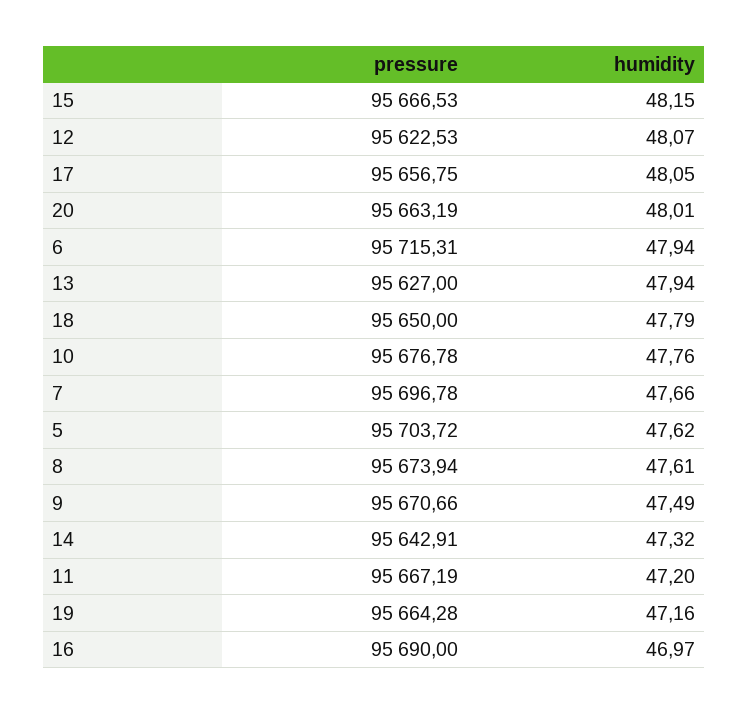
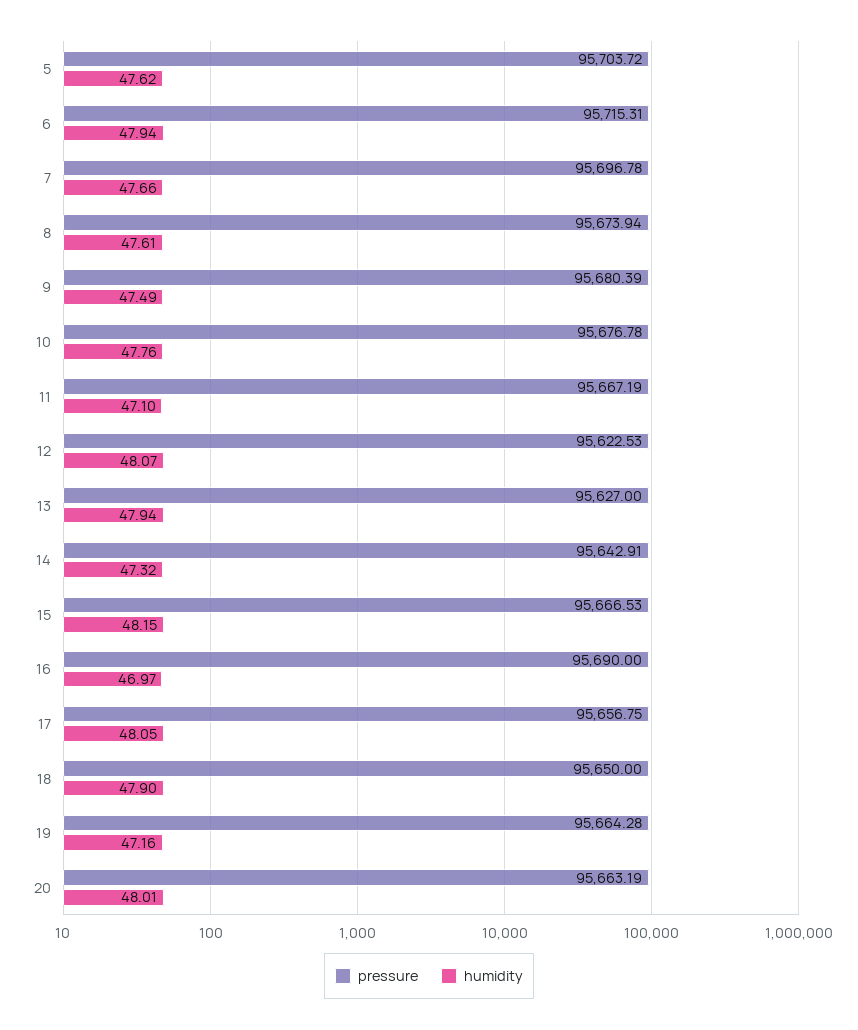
humidity, 18: 47.79 -> 47.9
pressure, 9: 95670.66 -> 95680.39
humidity, 11: 47.2 -> 47.1

